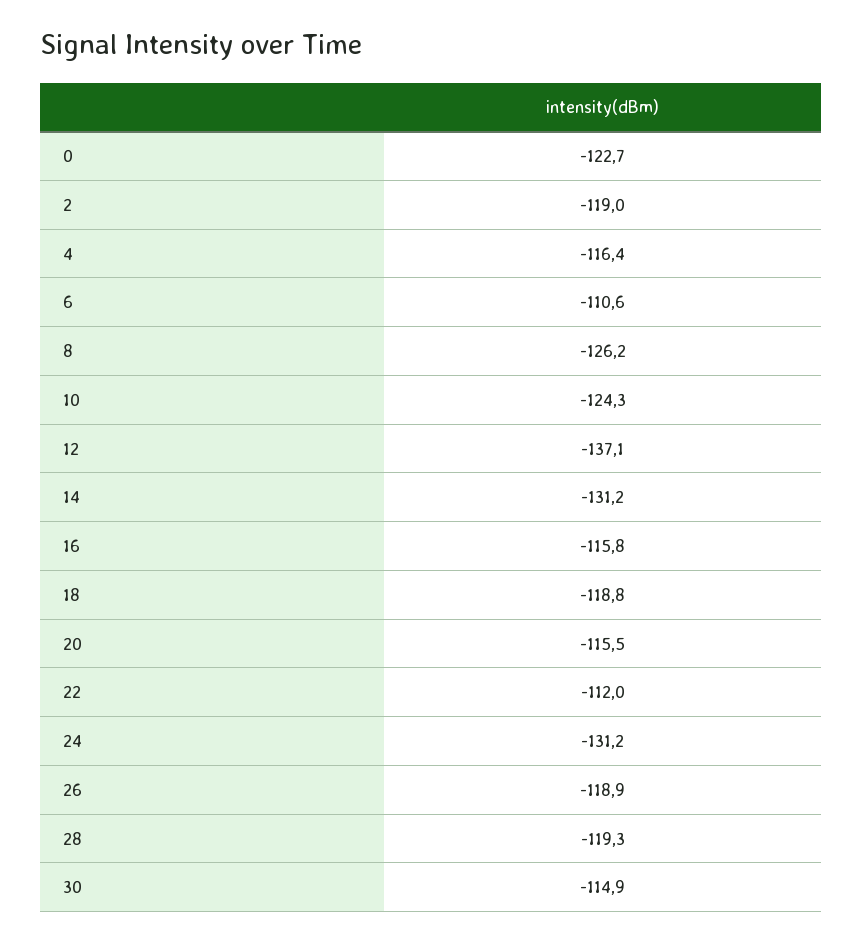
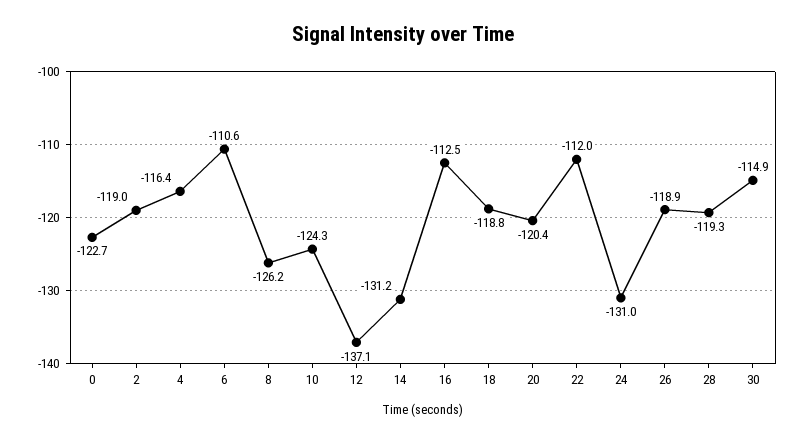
16: -115.8 -> -112.5
20: -115.5 -> -120.4
24: -131.2 -> -131

